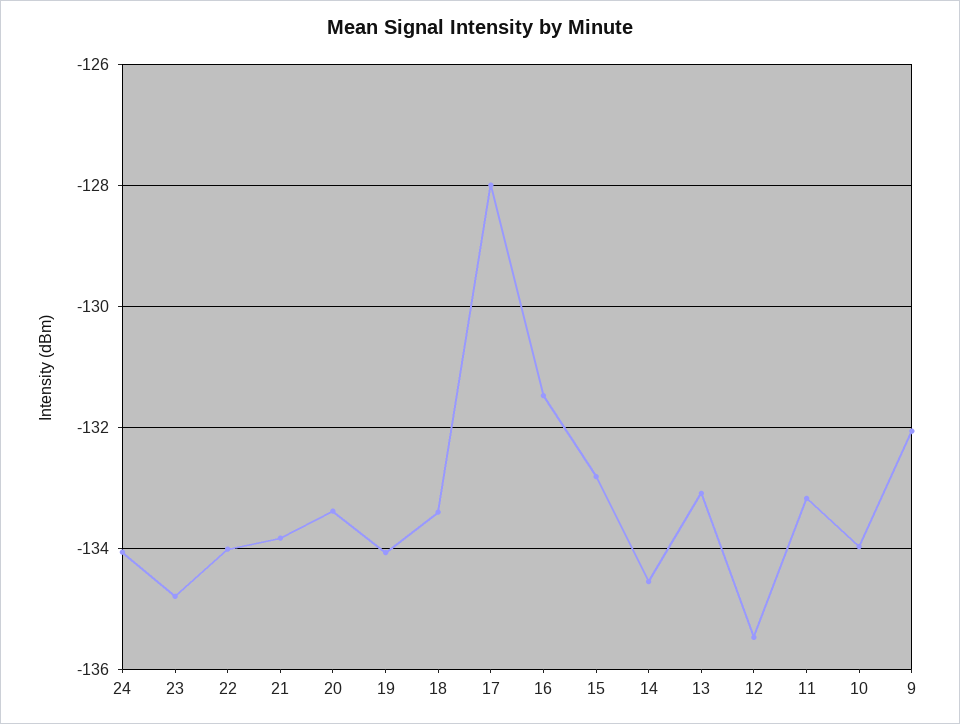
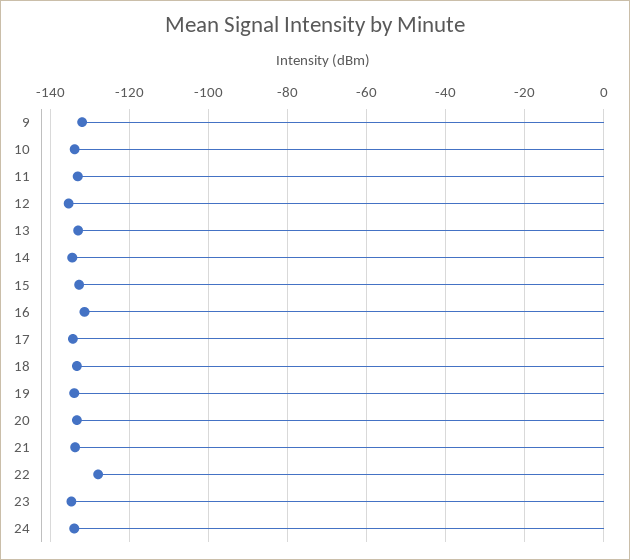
22: -134 -> -128
17: -128 -> -134

